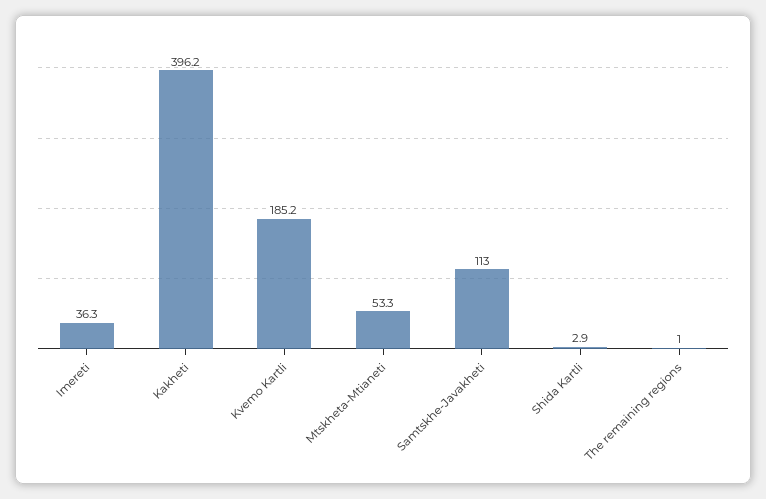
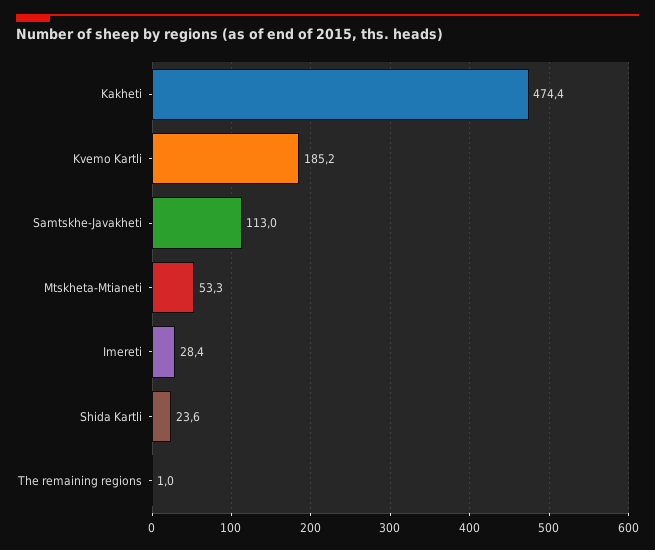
Imereti: 36.3 -> 28.4
Kakheti: 396.2 -> 474.4
Shida Kartli: 2.9 -> 23.6

